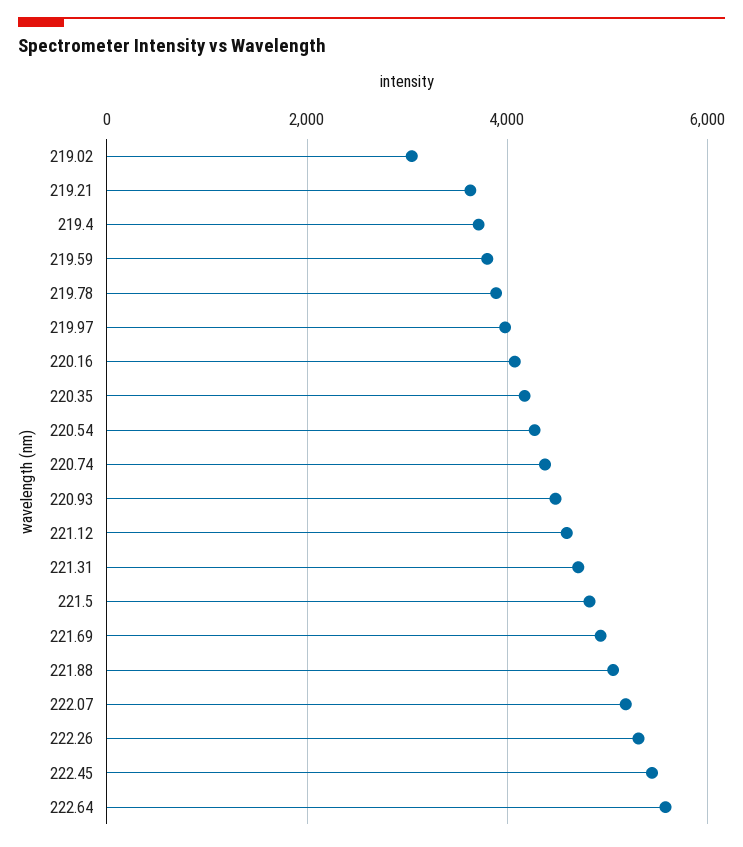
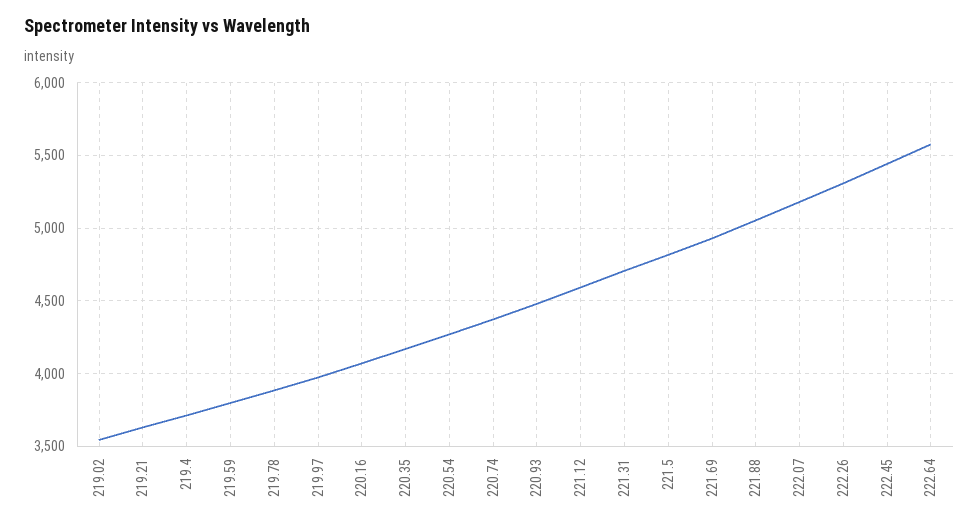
219.02: 3000 -> 3550

